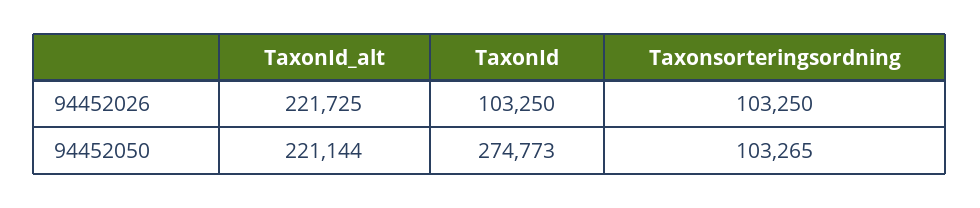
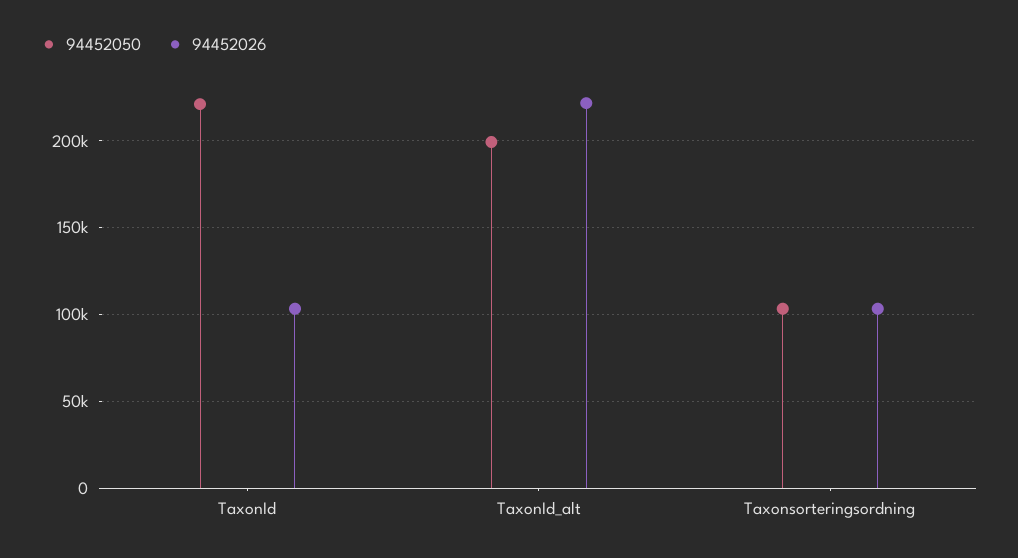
94452050, TaxonId_alt: 221144 -> 200000
94452050, TaxonId: 274773 -> 220000

